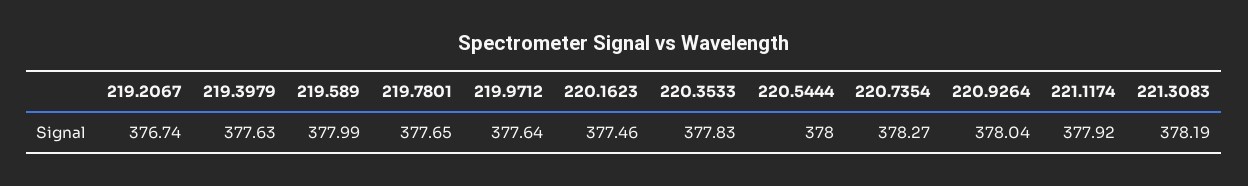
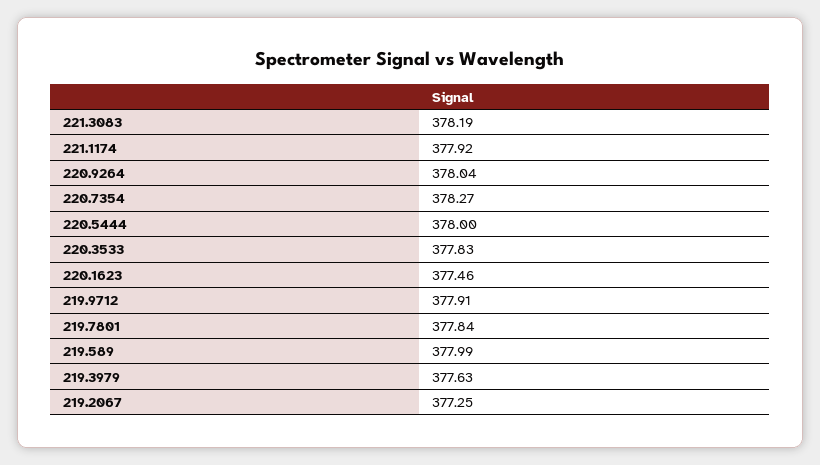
219.2067: 376.74 -> 377.25
219.7801: 377.65 -> 377.84
219.9712: 377.64 -> 377.91

